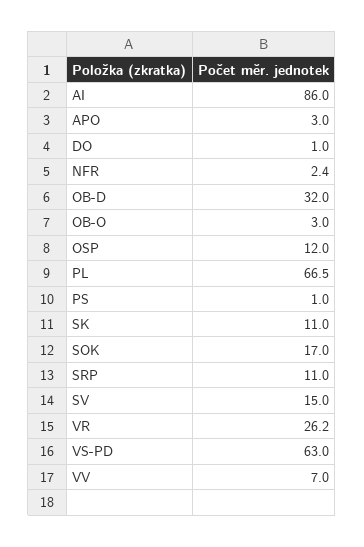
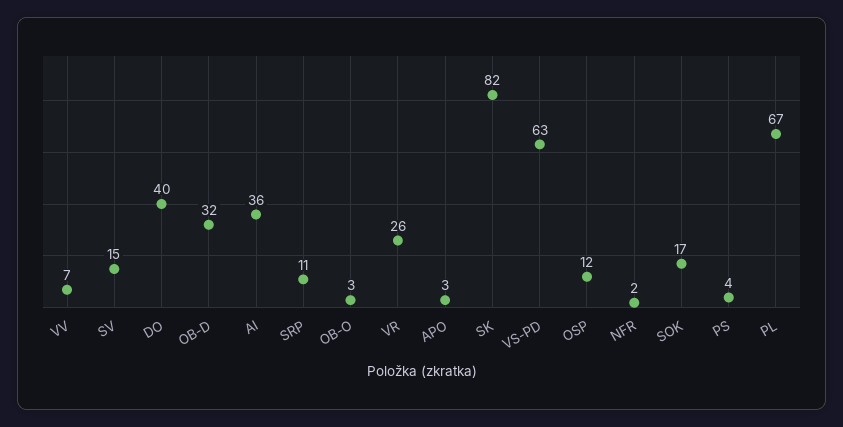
AI: 86 -> 36
DO: 1 -> 40
PS: 1 -> 4
SK: 11 -> 82

